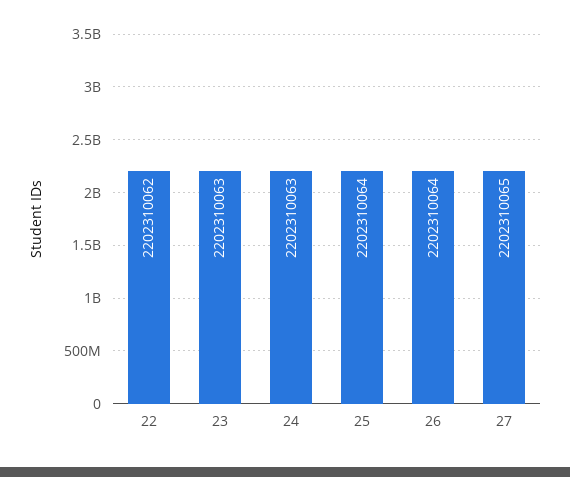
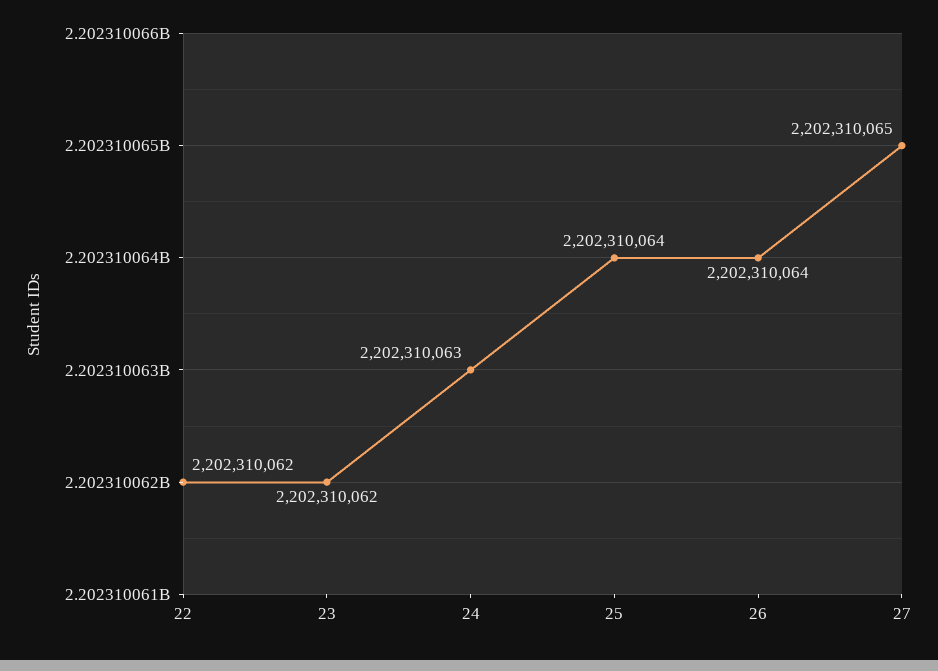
23: 2202310063 -> 2202310062

